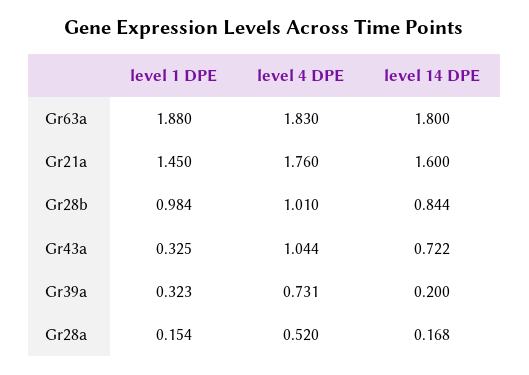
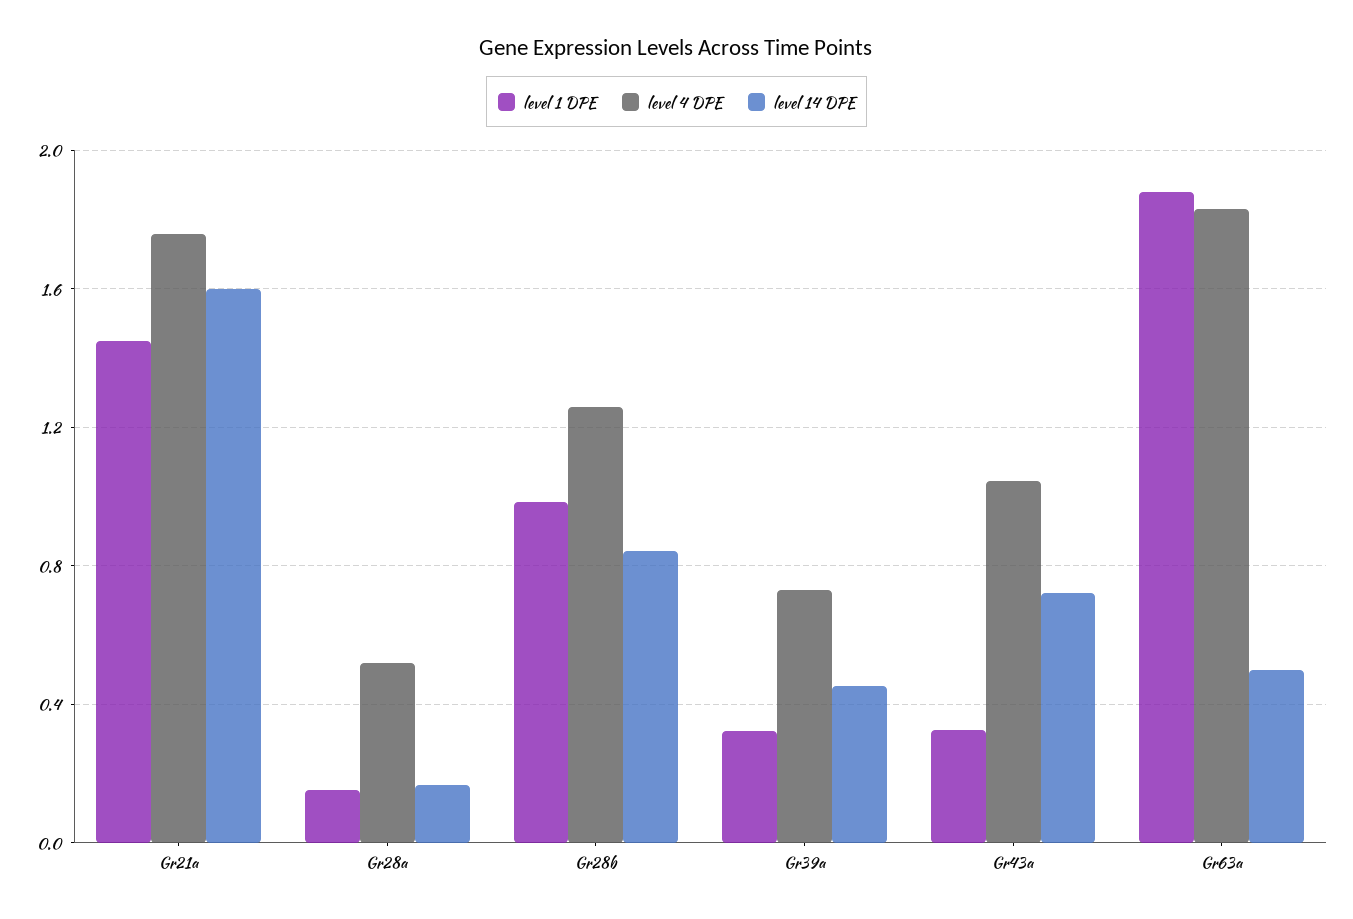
level 14 DPE, Gr63a: 1.8 -> 0.5
level 4 DPE, Gr28b: 1.01 -> 1.25
level 14 DPE, Gr39a: 0.2 -> 0.45

